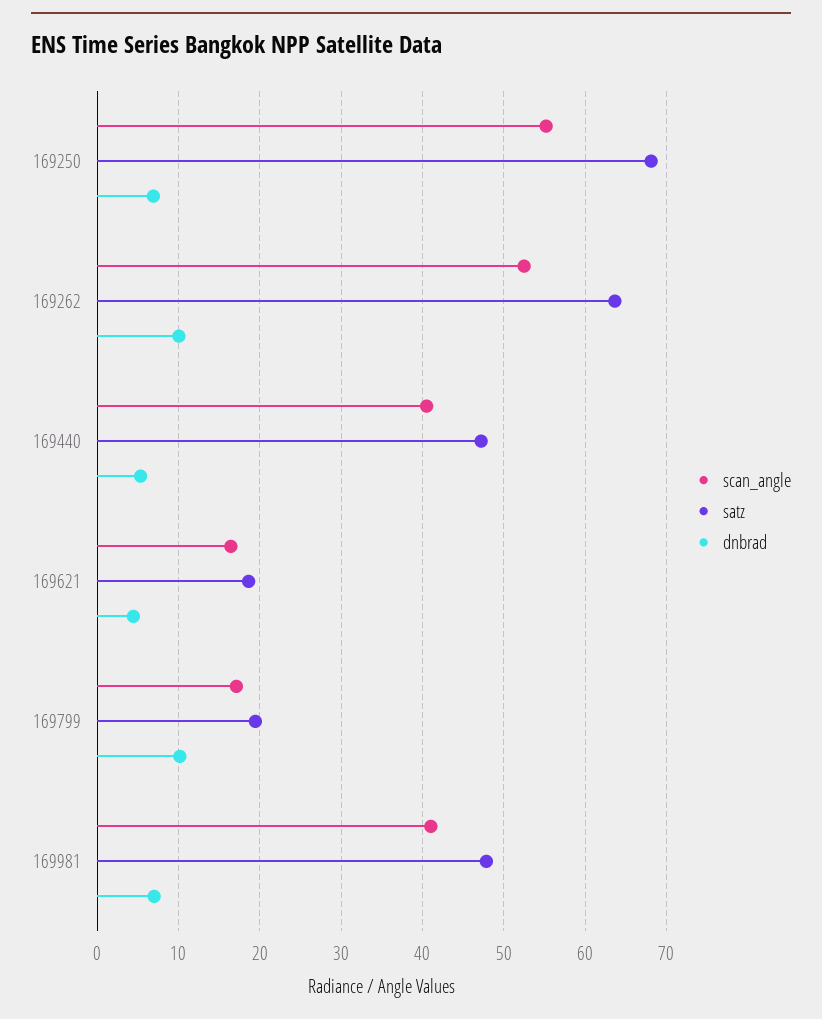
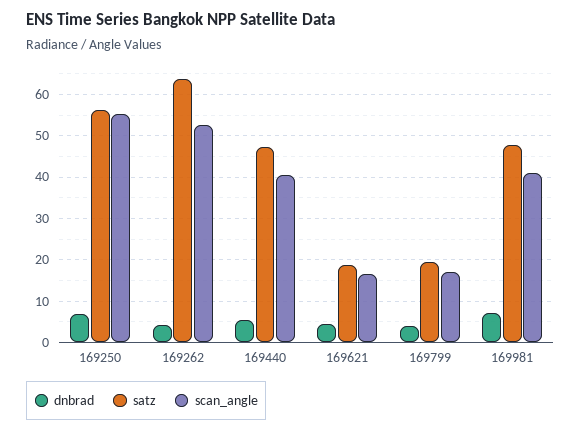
satz, 169250: 68 -> 56
dnbrad, 169262: 10 -> 4
dnbrad, 169799: 10 -> 4

